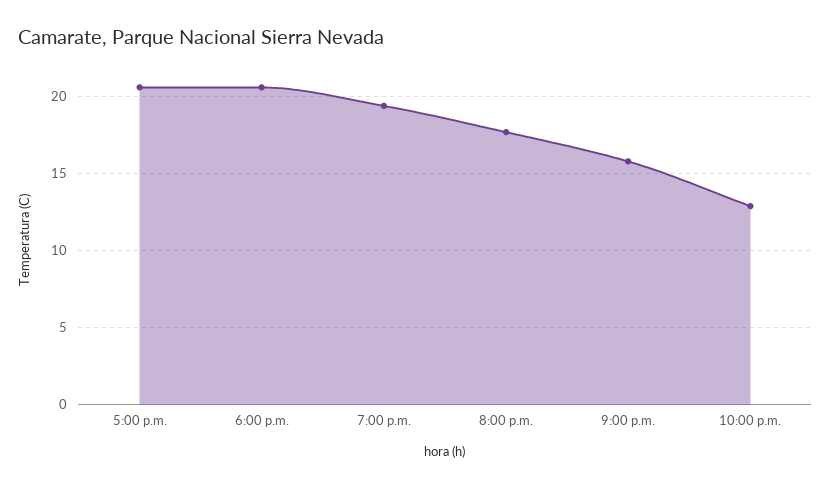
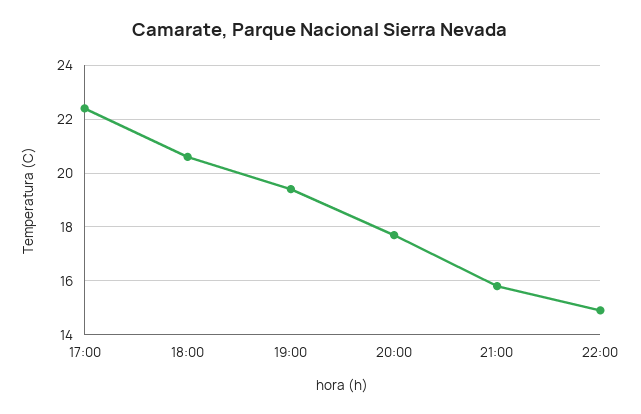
5:00 p.m.: 20.5 -> 22.5
10:00 p.m.: 13 -> 15

